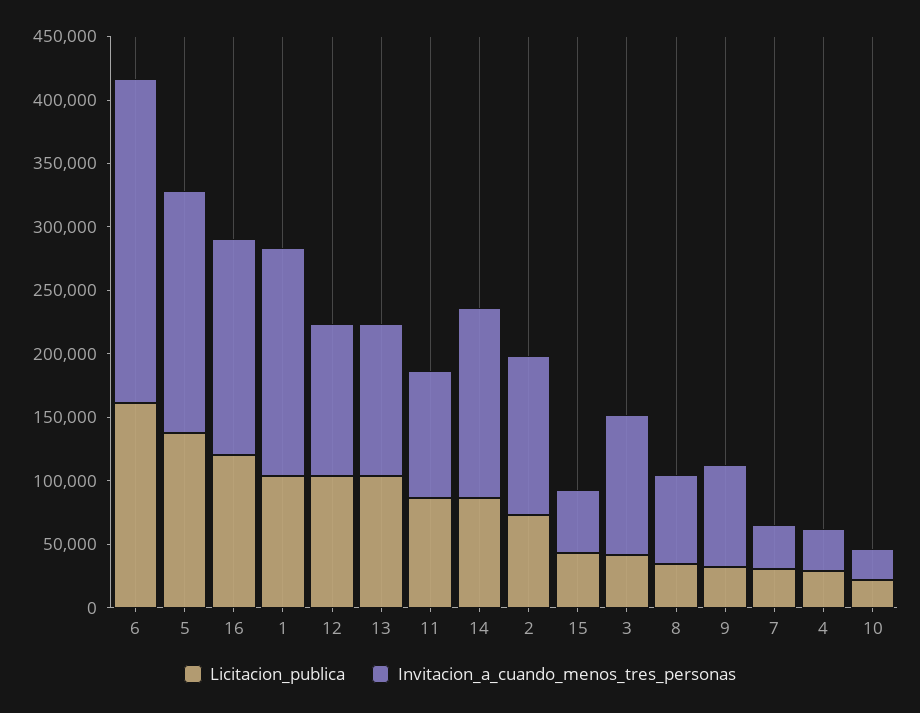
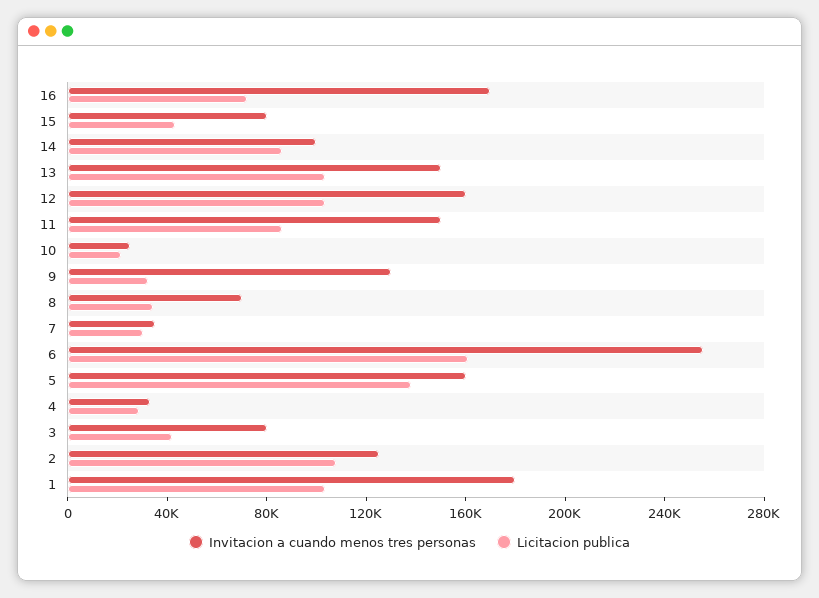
Invitacion_a_cuando_menos_tres_personas, 5: 190000 -> 160000
Licitacion_publica, 16: 120000 -> 70000
Invitacion_a_cuando_menos_tres_personas, 12: 120000 -> 160000
Invitacion_a_cuando_menos_tres_personas, 13: 120000 -> 150000
Invitacion_a_cuando_menos_tres_personas, 11: 100000 -> 150000
Invitacion_a_cuando_menos_tres_personas, 14: 150000 -> 100000
Licitacion_publica, 2: 70000 -> 110000
Invitacion_a_cuando_menos_tres_personas, 15: 50000 -> 80000
Invitacion_a_cuando_menos_tres_personas, 3: 110000 -> 80000
Invitacion_a_cuando_menos_tres_personas, 9: 80000 -> 130000

